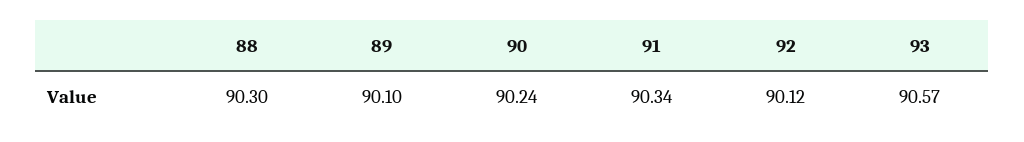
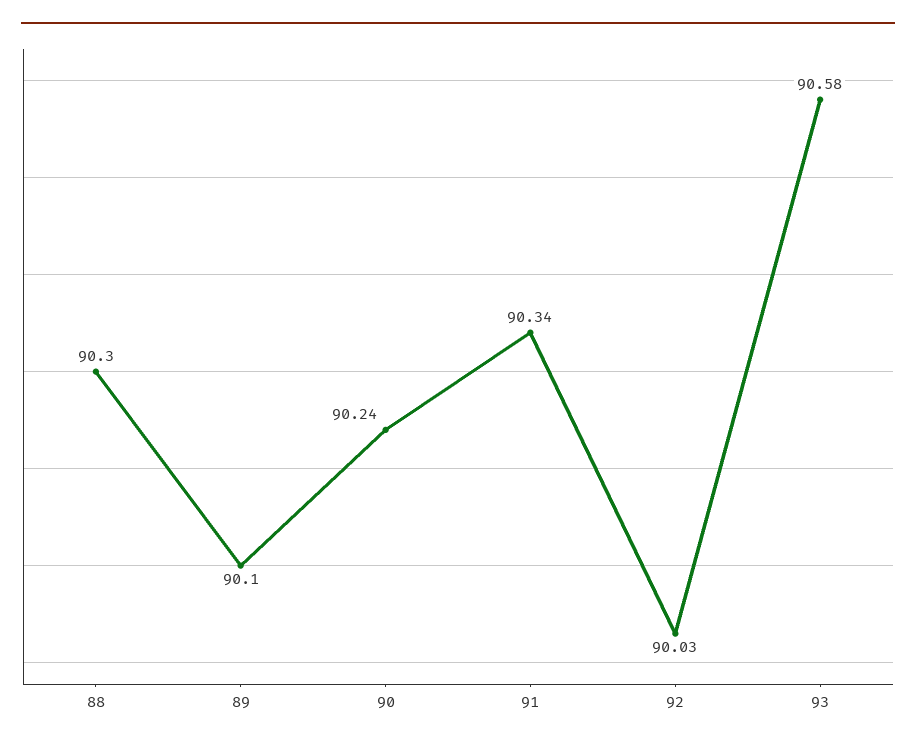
92: 90.12 -> 90.03
93: 90.57 -> 90.58

